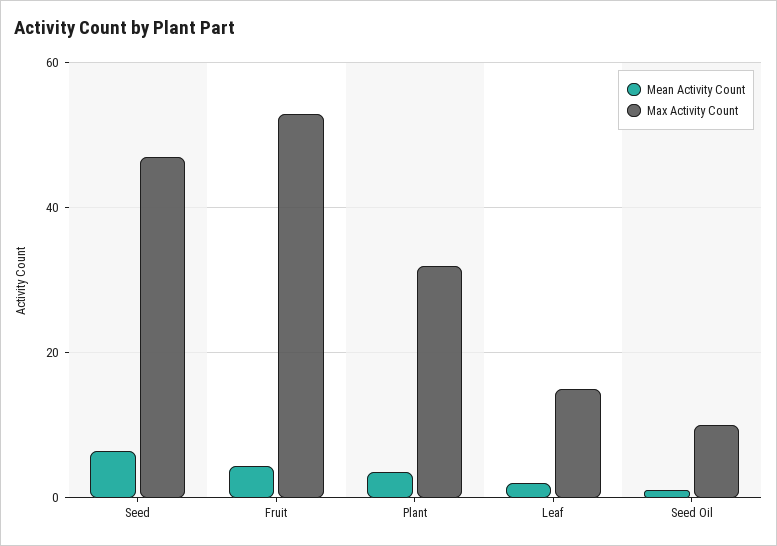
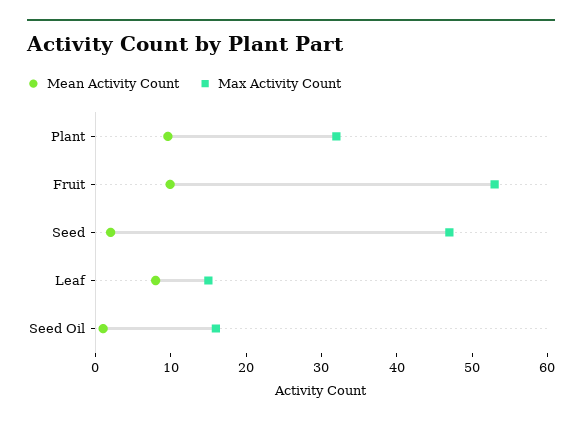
Mean Activity Count, Seed: 6 -> 2
Mean Activity Count, Fruit: 4 -> 10
Mean Activity Count, Plant: 4 -> 10
Mean Activity Count, Leaf: 2 -> 8
Max Activity Count, Seed Oil: 10 -> 16

